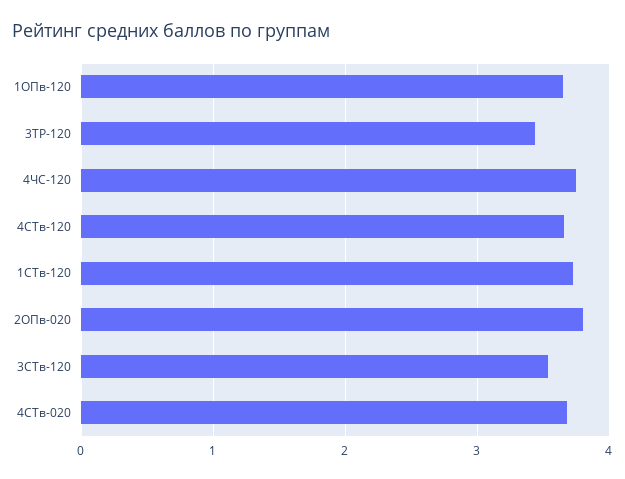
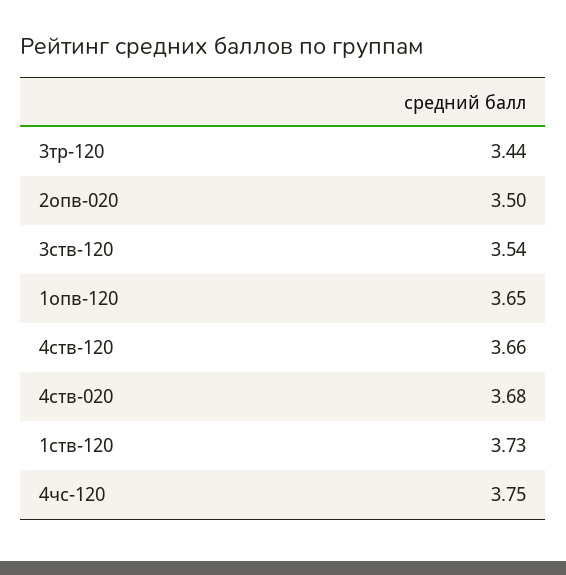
2ОПв-020: 3.8 -> 3.5

